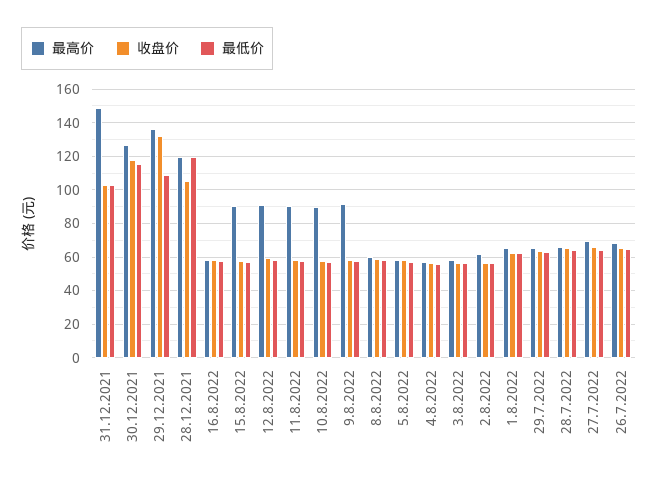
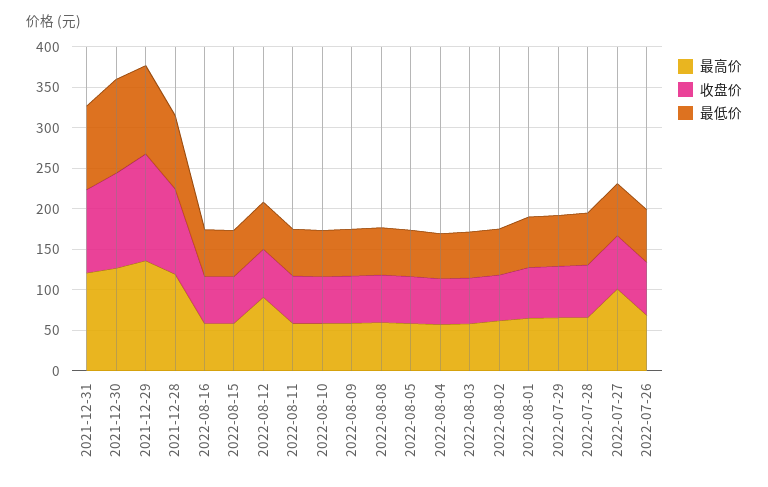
最高价, 31.12.2021: 150 -> 120
最低价, 28.12.2021: 120 -> 90
最高价, 15.8.2022: 90 -> 60
最高价, 11.8.2022: 90 -> 60
最高价, 10.8.2022: 90 -> 60
最高价, 9.8.2022: 90 -> 60
最高价, 27.7.2022: 70 -> 100

